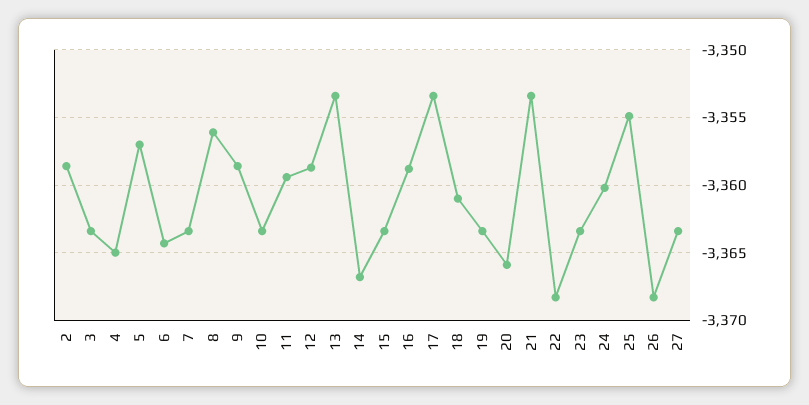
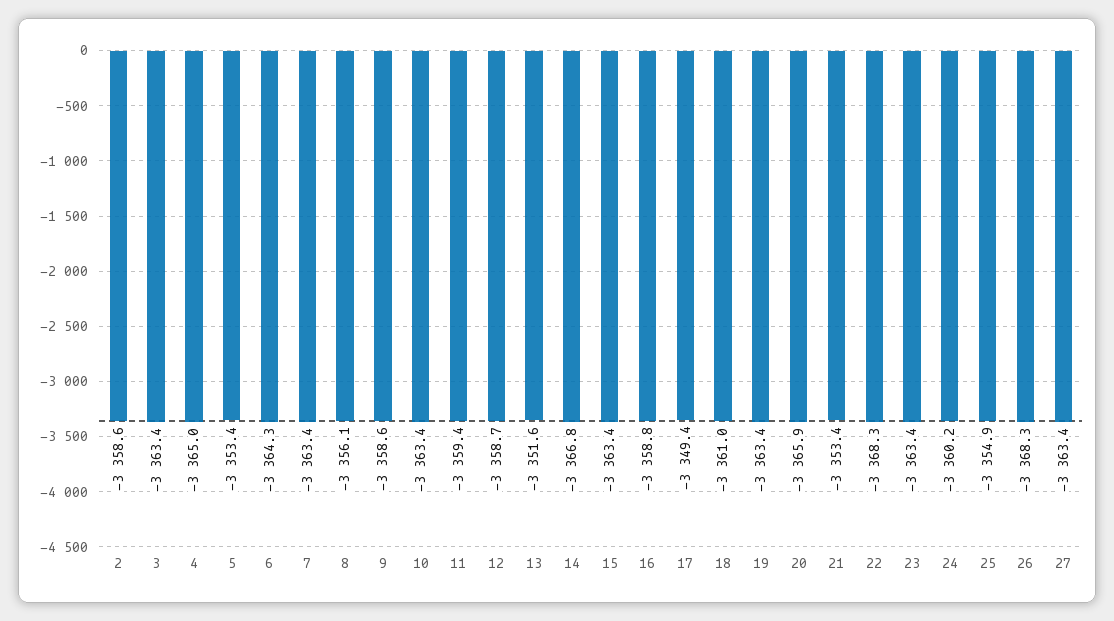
5: -3357 -> -3353.4
13: -3353.5 -> -3351.6
17: -3353.5 -> -3349.4

